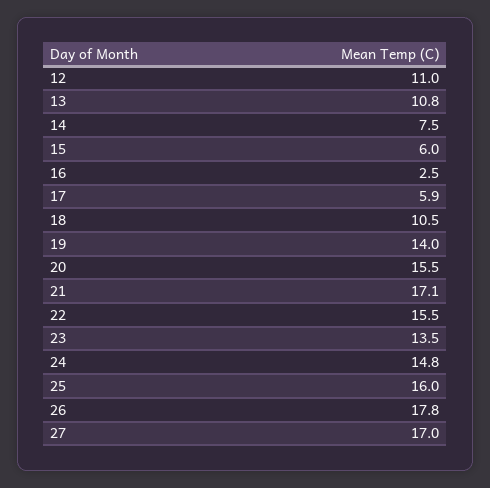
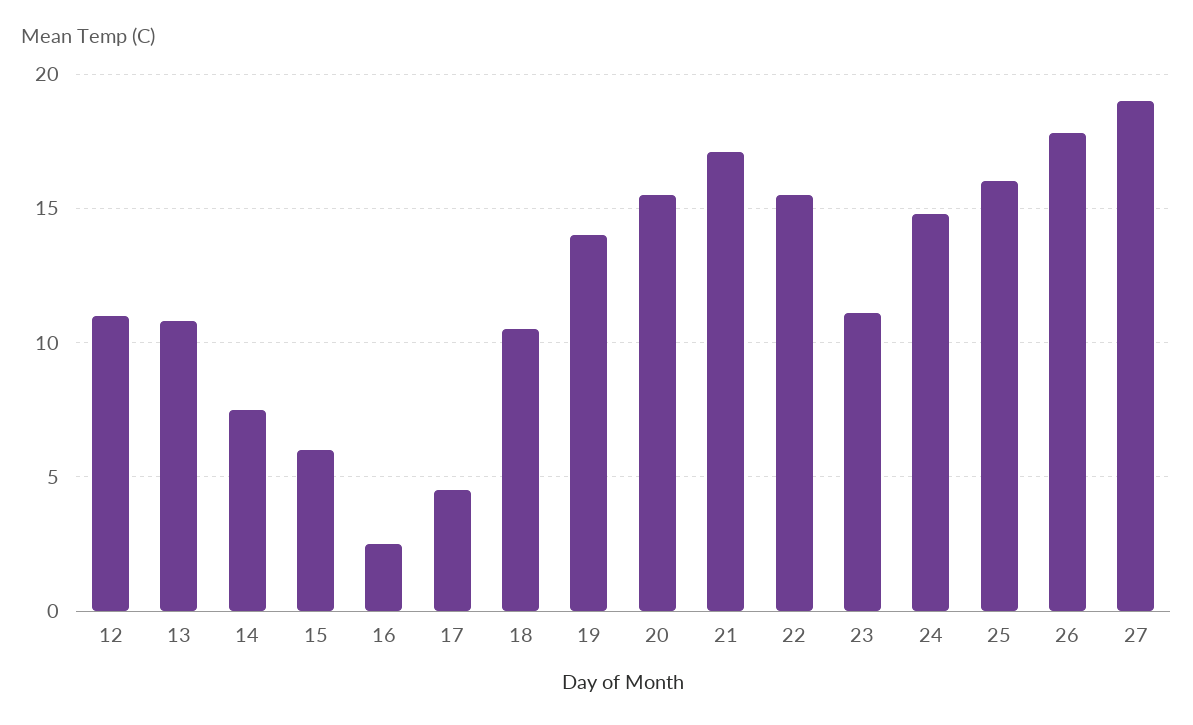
17: 5.9 -> 4.5
23: 13.5 -> 11
27: 17 -> 19

